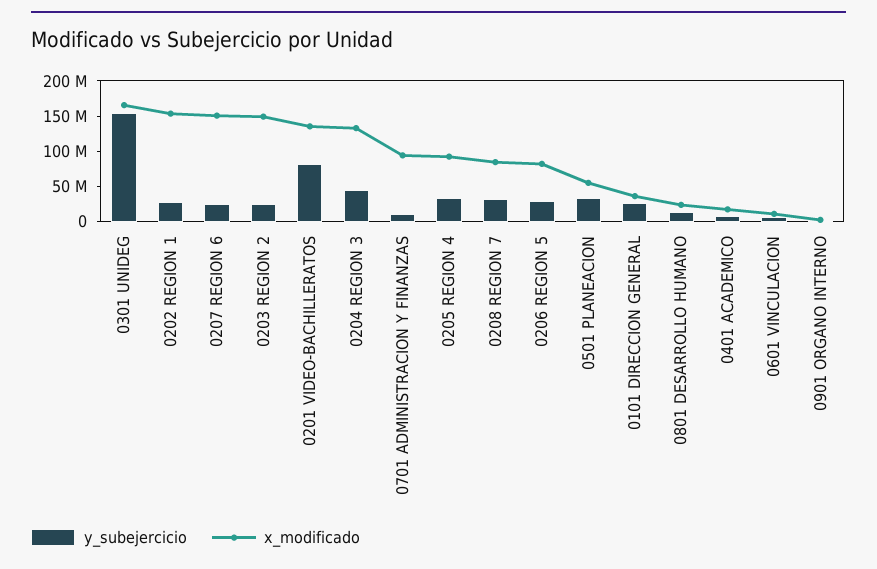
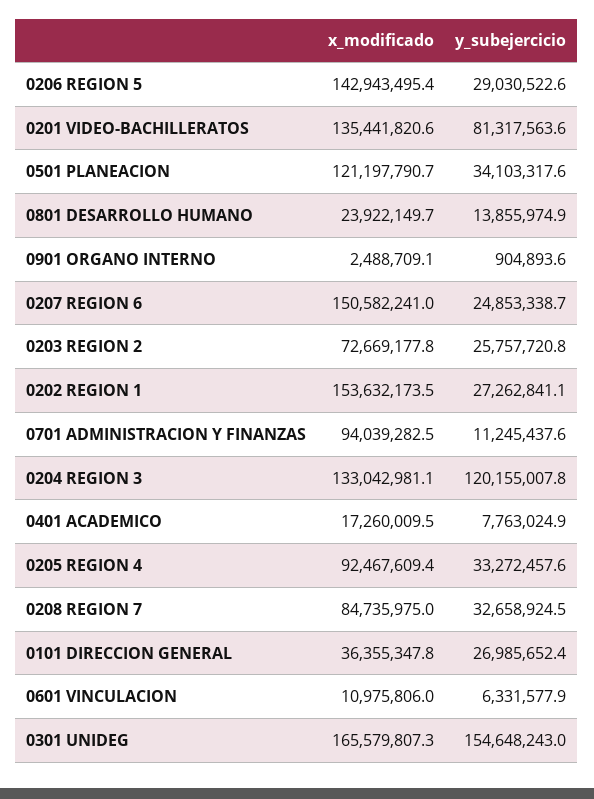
x_modificado, 0203 REGION 2: 150000000 -> 72669177.8
y_subejercicio, 0204 REGION 3: 50000000 -> 120155007.8
x_modificado, 0206 REGION 5: 75000000 -> 142943495.4
x_modificado, 0501 PLANEACION: 50000000 -> 121197790.7

